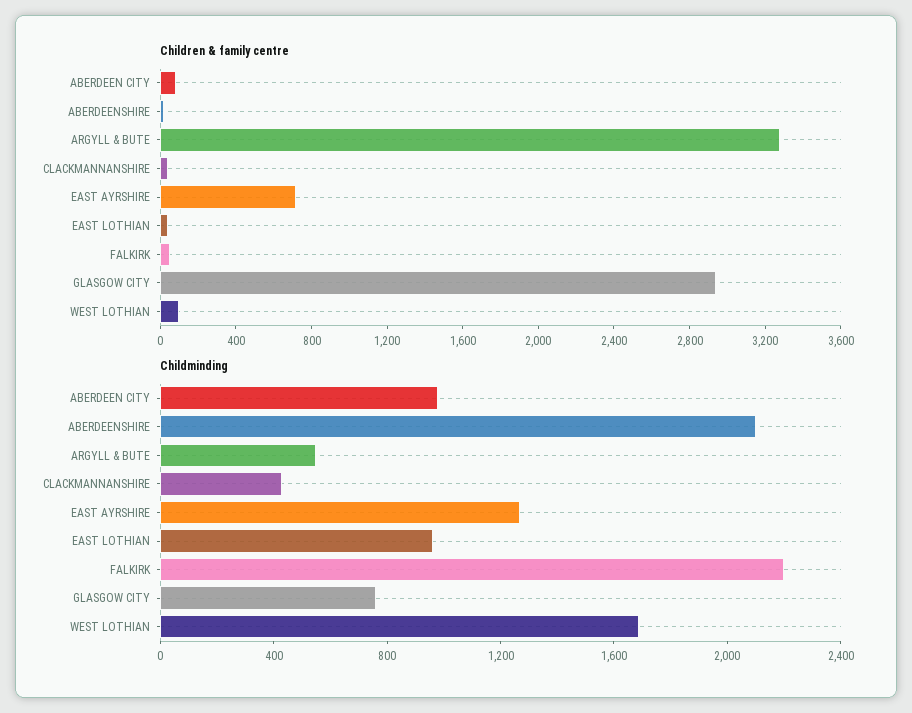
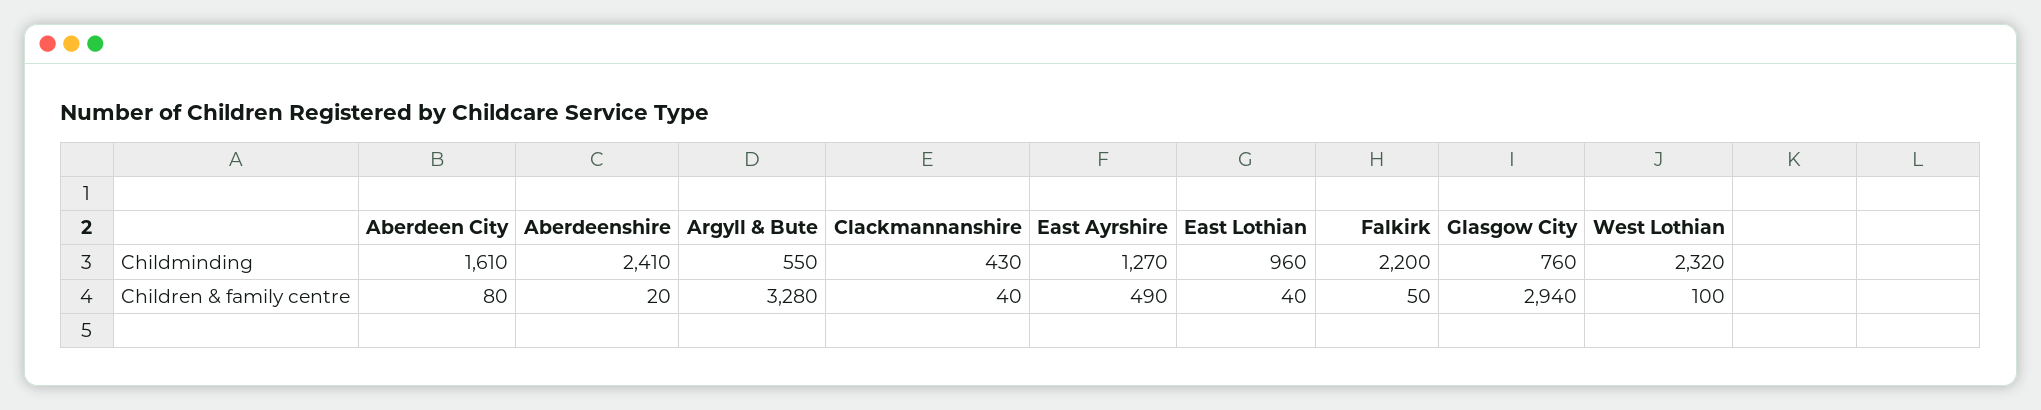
Children & family centre, EAST AYRSHIRE: 700 -> 490
Childminding, ABERDEEN CITY: 1000 -> 1610
Childminding, ABERDEENSHIRE: 2100 -> 2410
Childminding, WEST LOTHIAN: 1700 -> 2320

